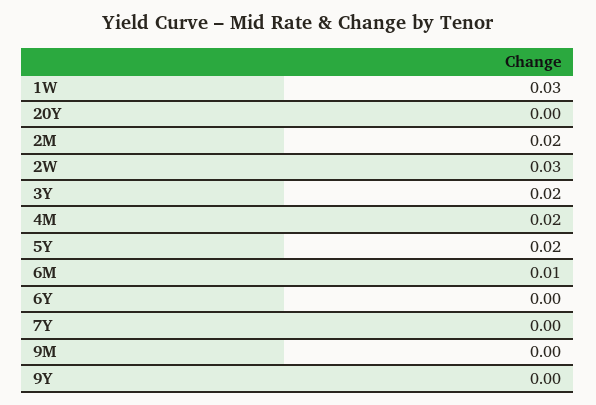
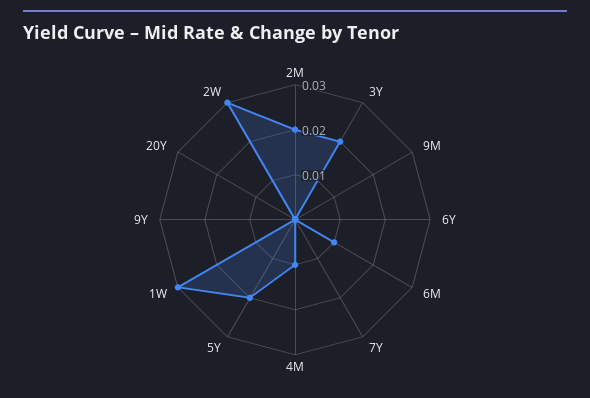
4M: 0.02 -> 0.01

